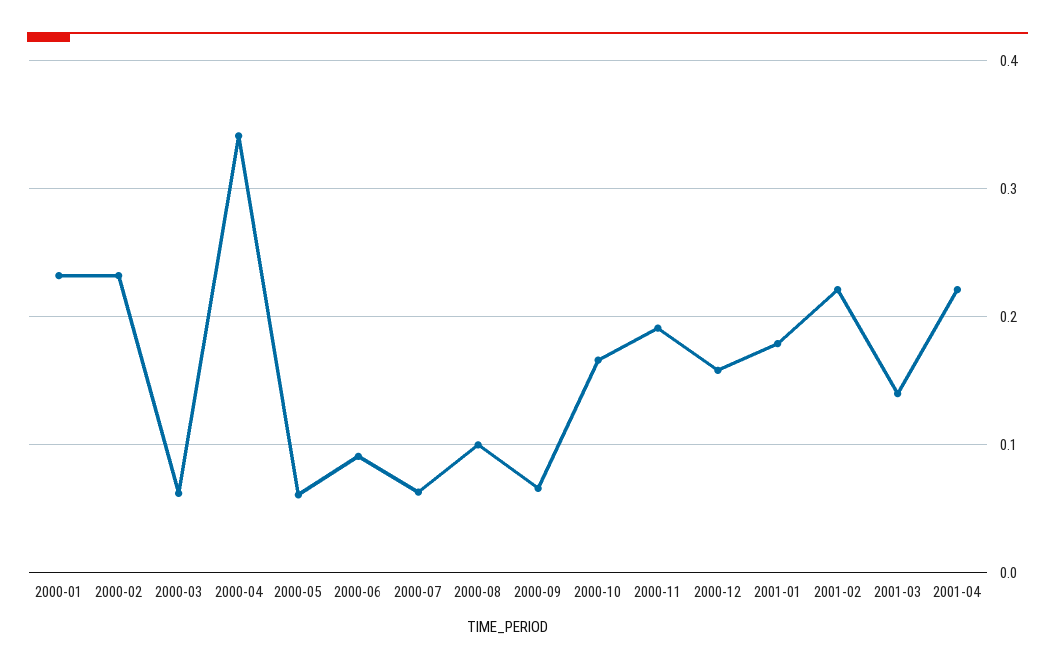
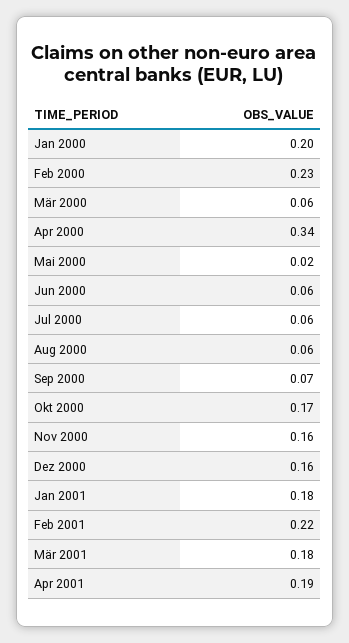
2000-01: 0.23 -> 0.2
2000-05: 0.06 -> 0.02
2000-06: 0.09 -> 0.06
2000-08: 0.1 -> 0.06
2000-11: 0.19 -> 0.16
2001-03: 0.14 -> 0.18
2001-04: 0.22 -> 0.19

